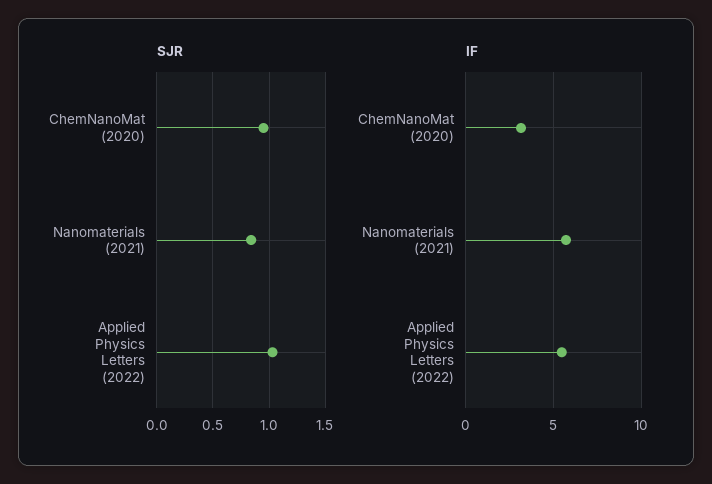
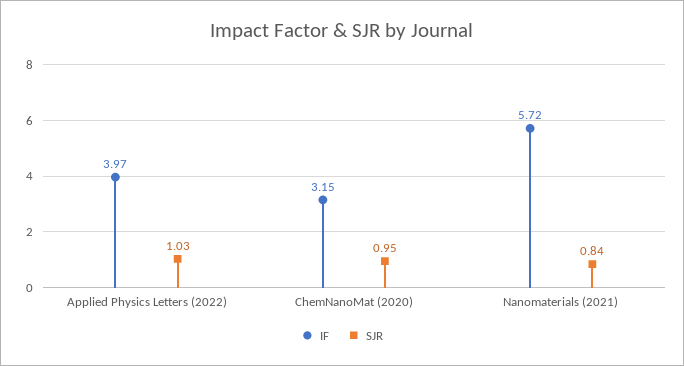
IF, Applied Physics Letters (2022): 5.5 -> 3.97

